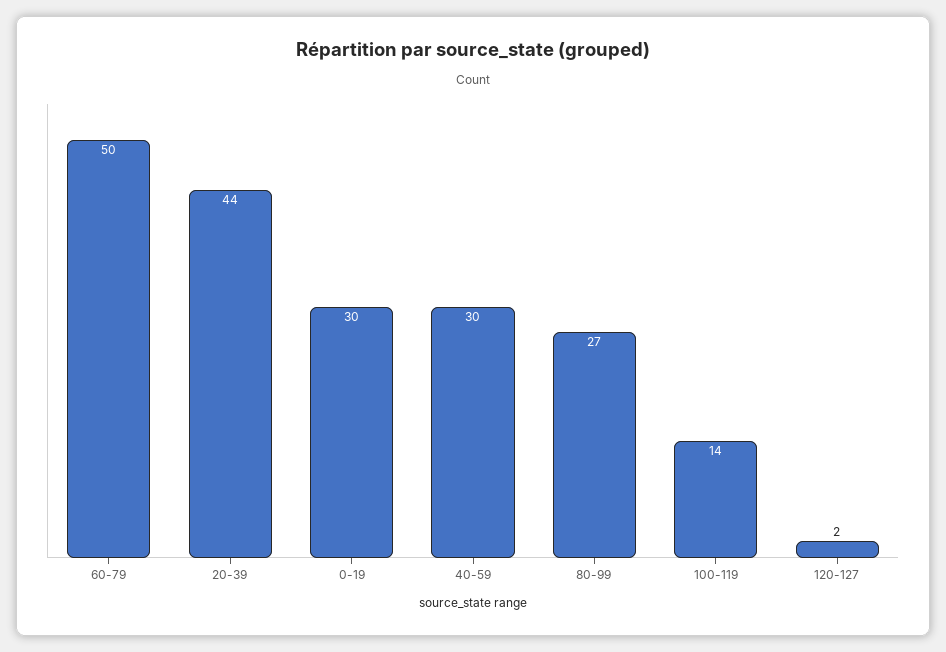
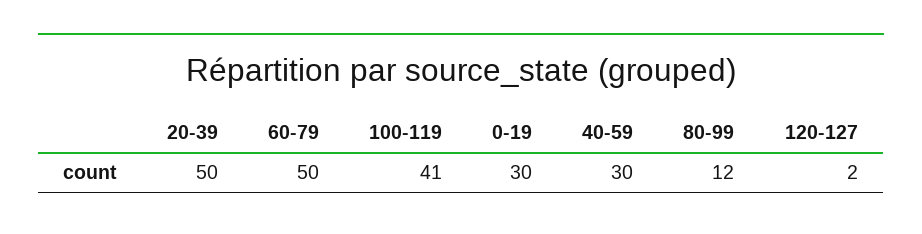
20-39: 44 -> 50
80-99: 27 -> 12
100-119: 14 -> 41

